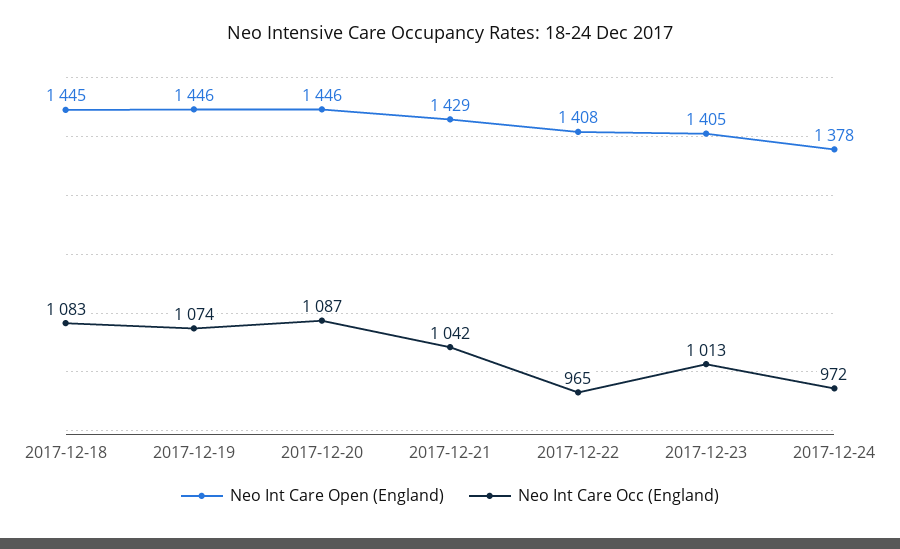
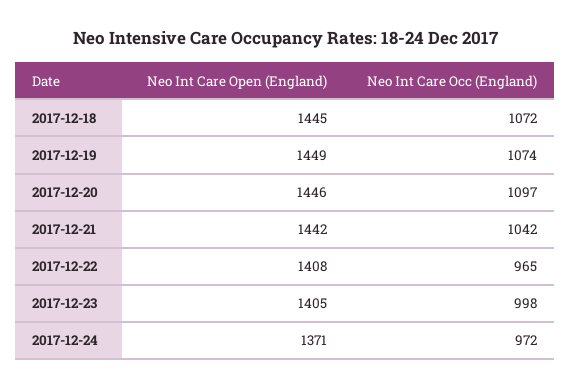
Neo Int Care Occ (England), 2017-12-18: 1083 -> 1072
Neo Int Care Open (England), 2017-12-19: 1446 -> 1449
Neo Int Care Occ (England), 2017-12-20: 1087 -> 1097
Neo Int Care Open (England), 2017-12-21: 1429 -> 1442
Neo Int Care Occ (England), 2017-12-23: 1013 -> 998
Neo Int Care Open (England), 2017-12-24: 1378 -> 1371

